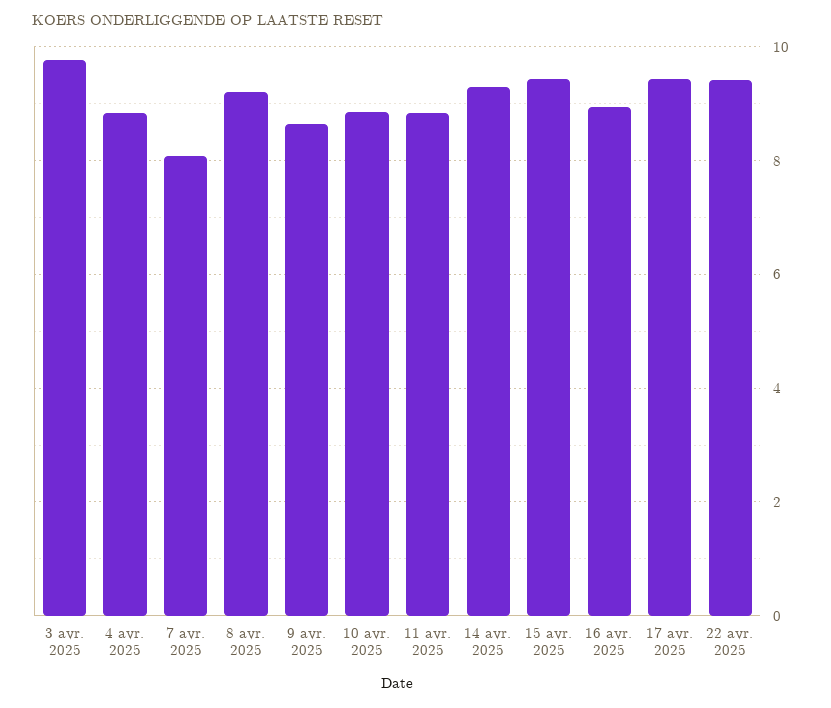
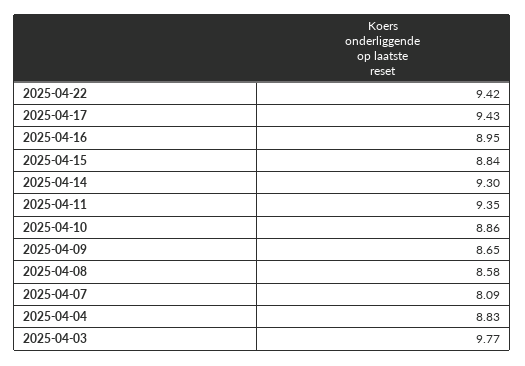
8 avr. 2025: 9.2 -> 8.58
11 avr. 2025: 8.8 -> 9.35
15 avr. 2025: 9.4 -> 8.84

